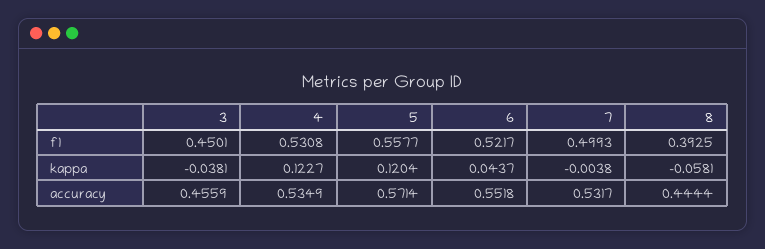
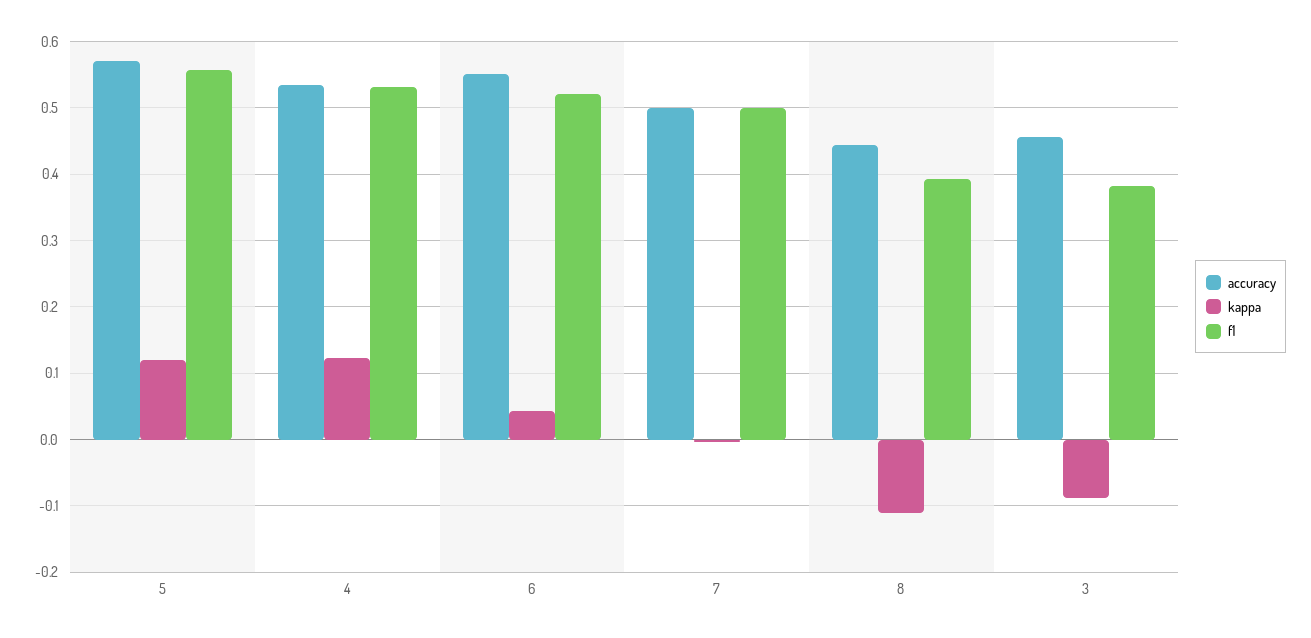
f1, 3: 0.4501 -> 0.38
kappa, 3: -0.0381 -> -0.09
kappa, 8: -0.0581 -> -0.11
accuracy, 7: 0.5317 -> 0.5

